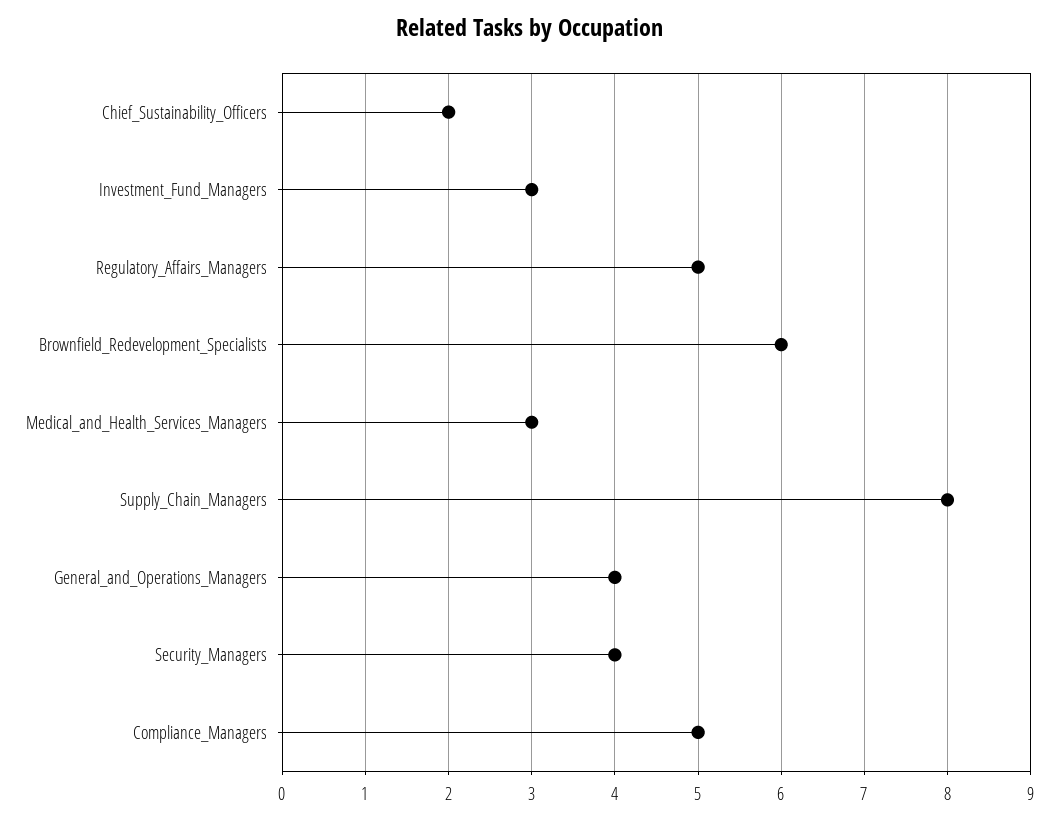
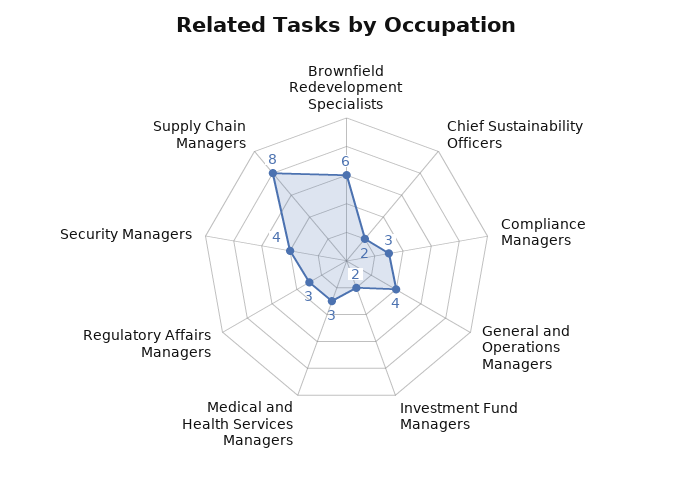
Investment_Fund_Managers: 3 -> 2
Regulatory_Affairs_Managers: 5 -> 3
Compliance_Managers: 5 -> 3

